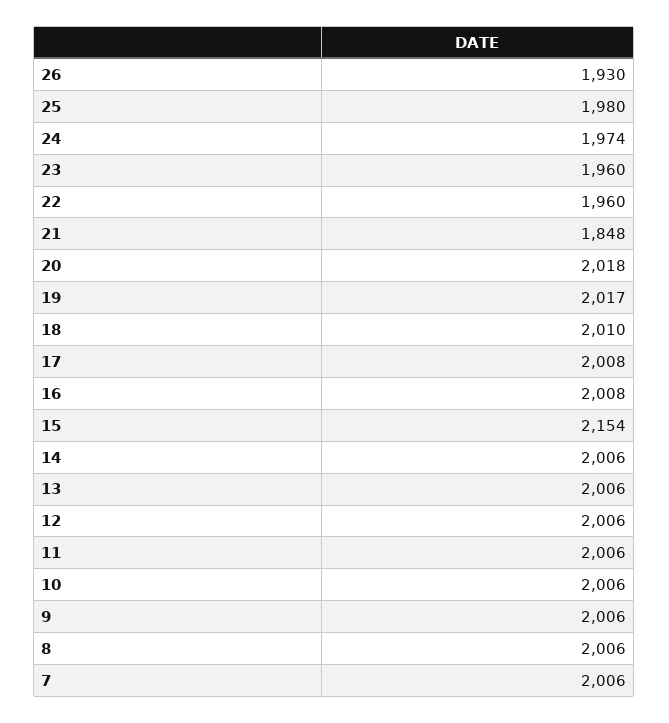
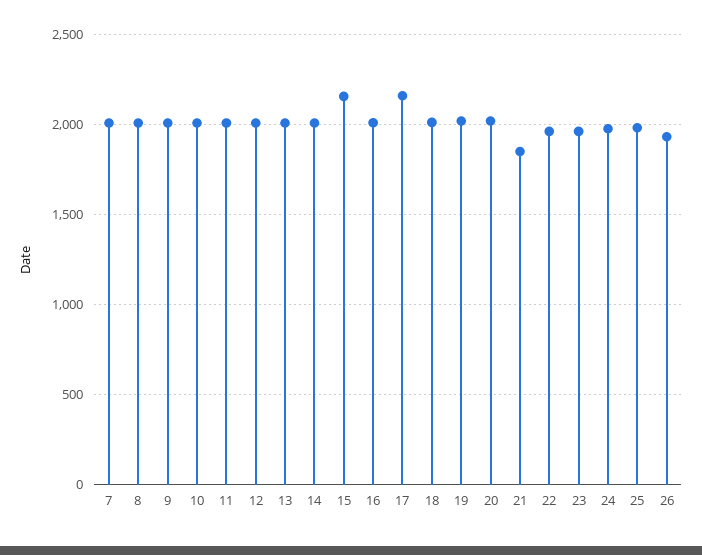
17: 2008 -> 2150

